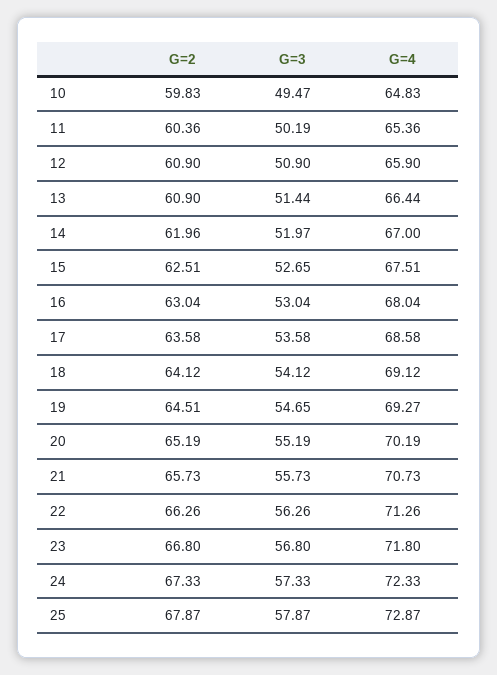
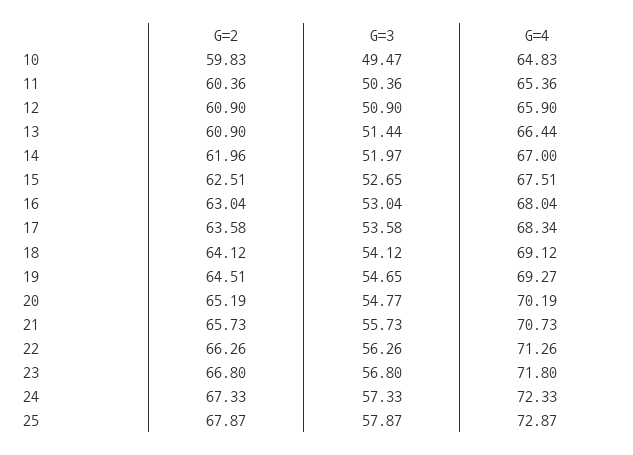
G=3, 11: 50.19 -> 50.36
G=4, 17: 68.58 -> 68.34
G=3, 20: 55.19 -> 54.77

